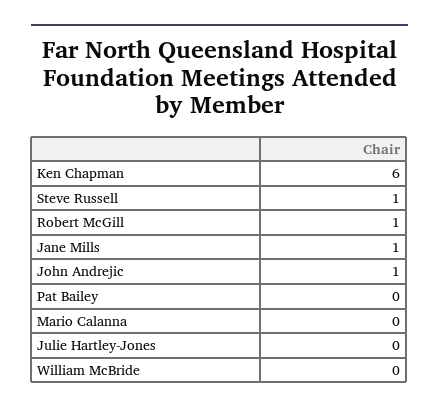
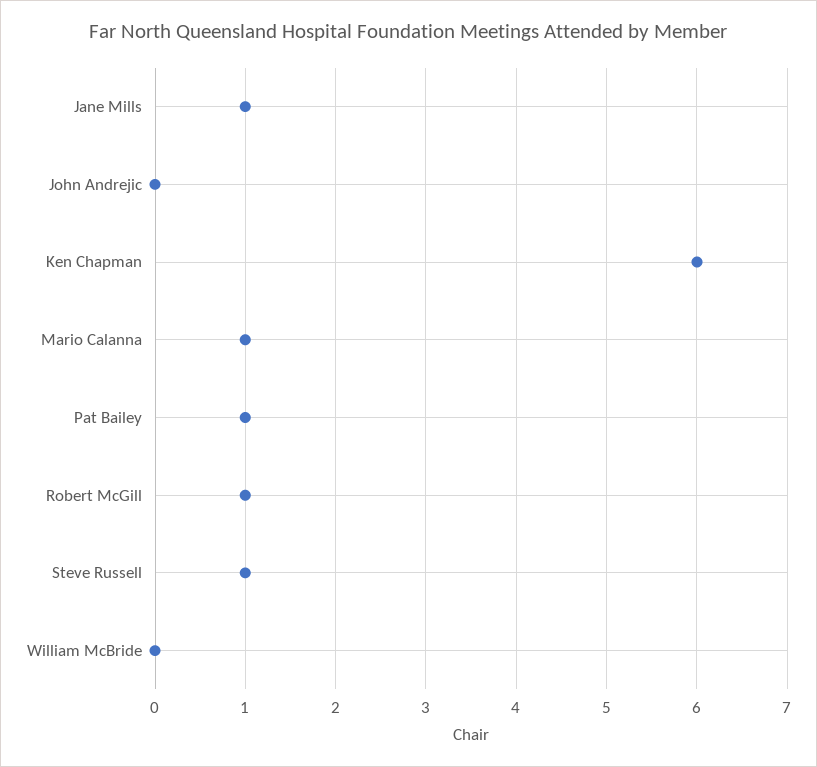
John Andrejic: 1 -> 0
Pat Bailey: 0 -> 1
Mario Calanna: 0 -> 1
Julie Hartley-Jones: 0 -> none

